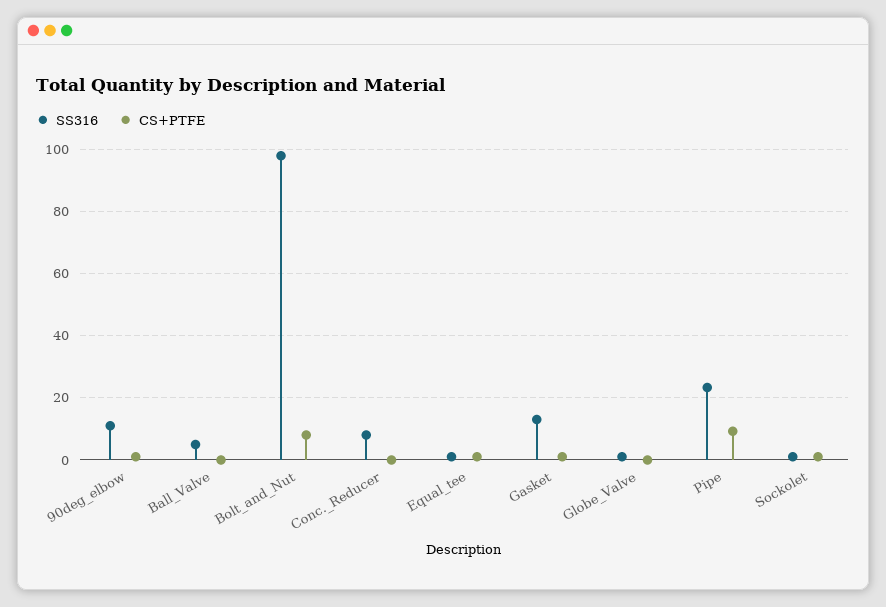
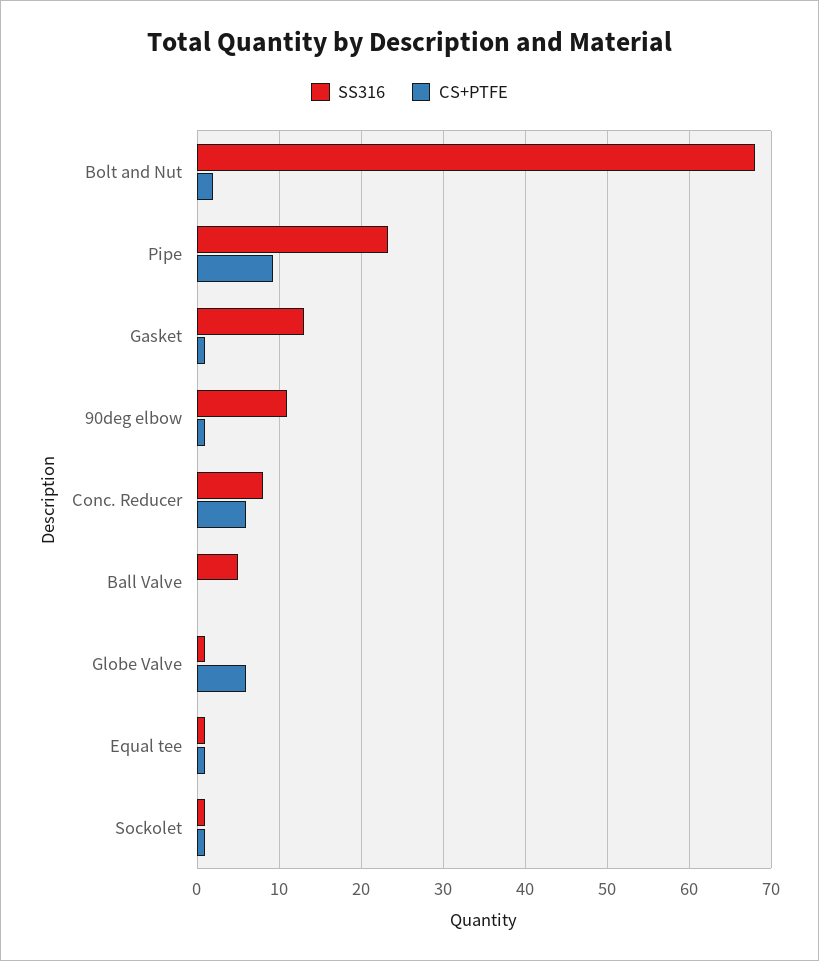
SS316, Bolt_and_Nut: 98 -> 68
CS+PTFE, Bolt_and_Nut: 8 -> 2
CS+PTFE, Conc._Reducer: 0 -> 6
CS+PTFE, Globe_Valve: 0 -> 6

